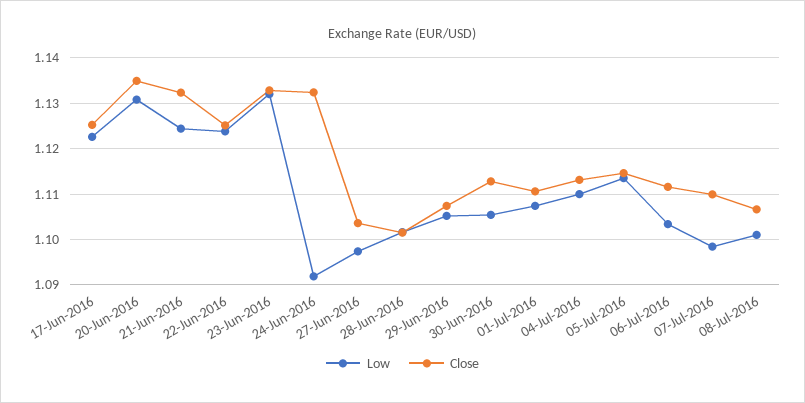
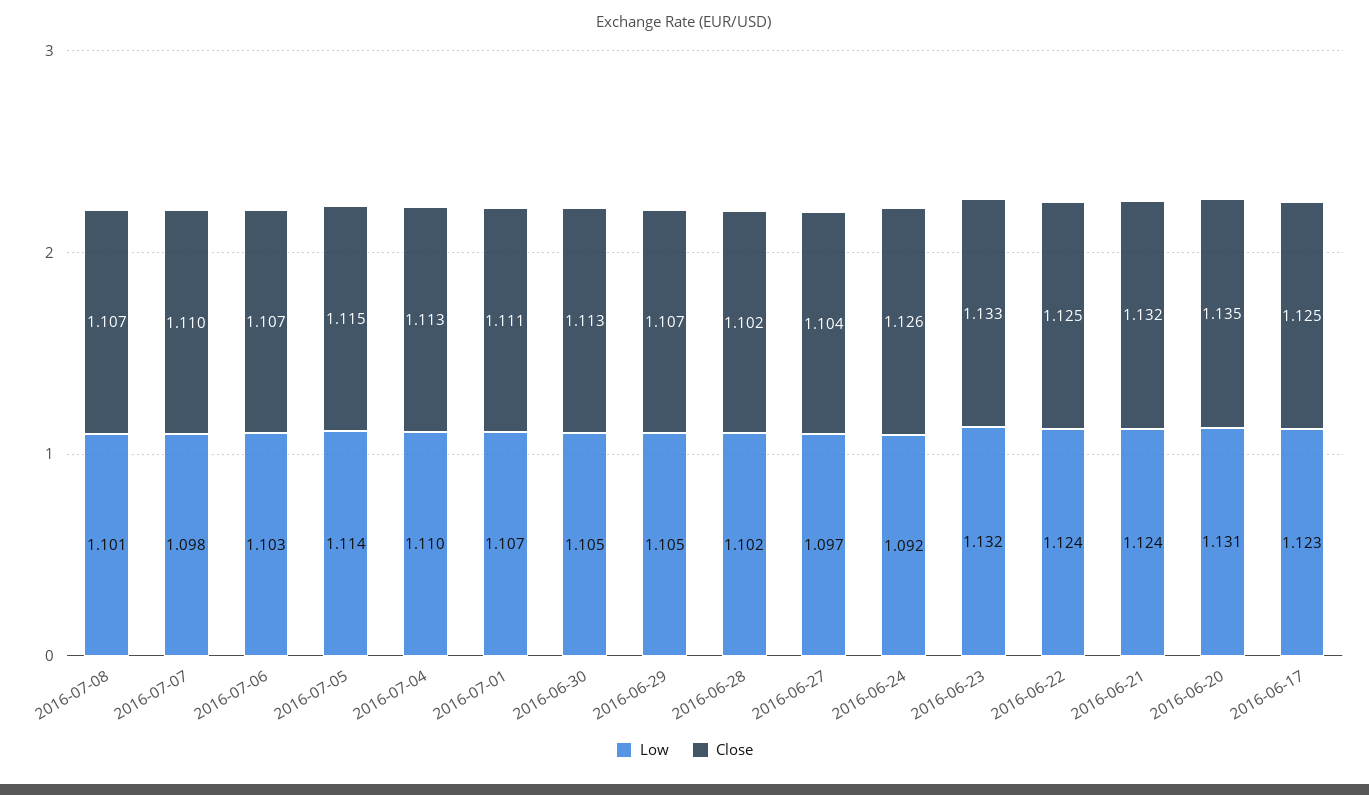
Close, 24-Jun-2016: 1.132 -> 1.126
Close, 06-Jul-2016: 1.112 -> 1.107

